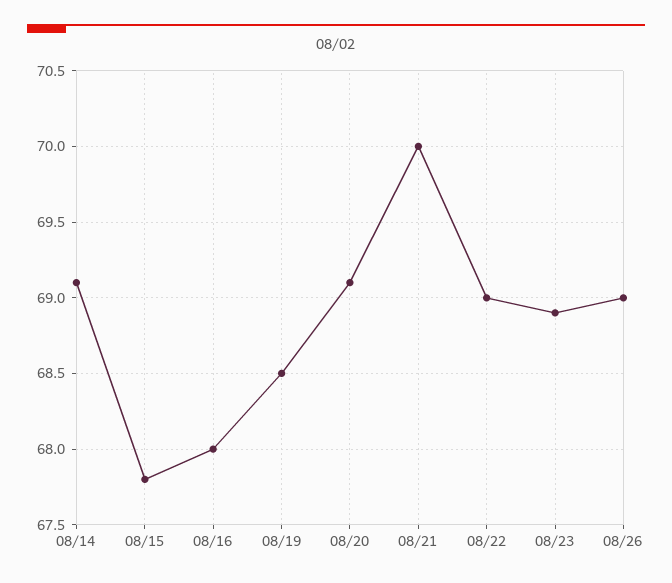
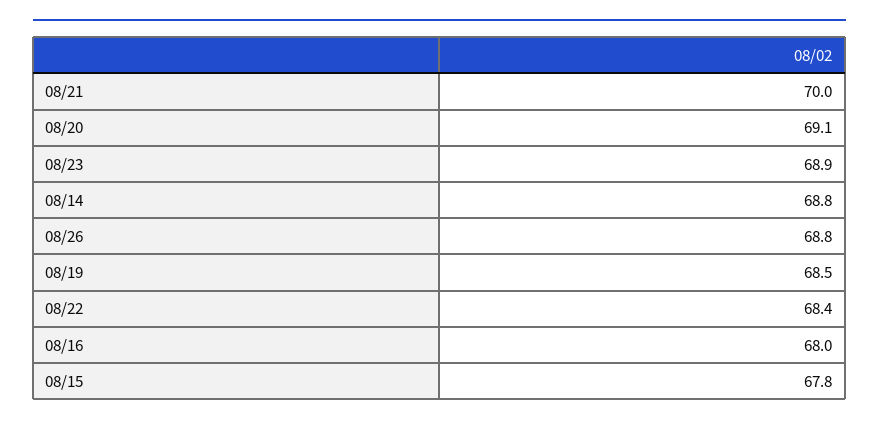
08/14: 69.1 -> 68.8
08/22: 69 -> 68.4
08/26: 69 -> 68.8

